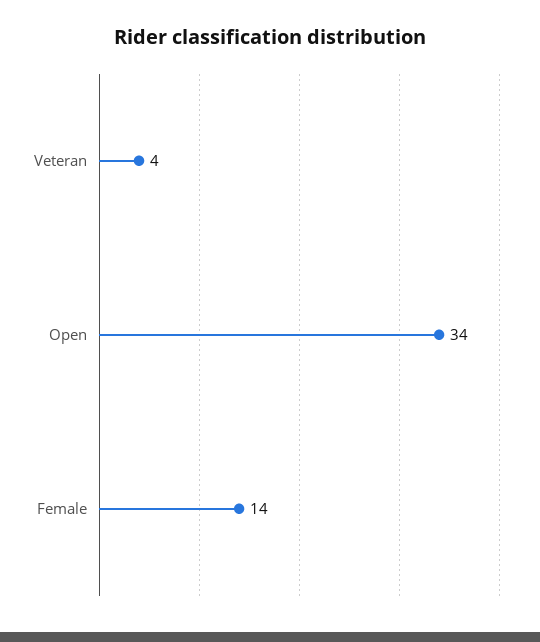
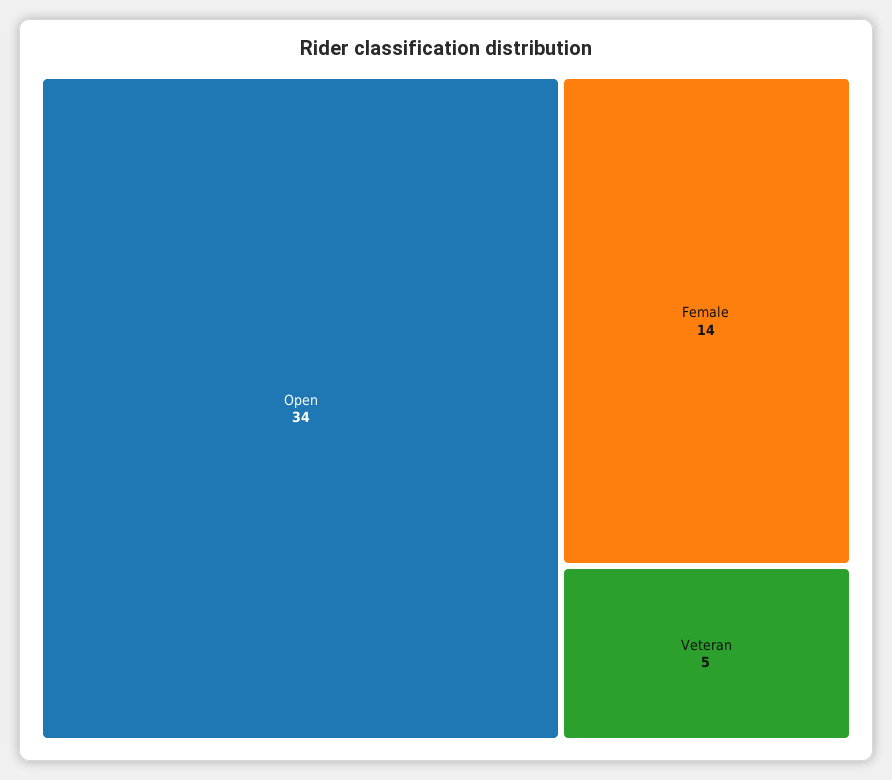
Veteran: 4 -> 5

